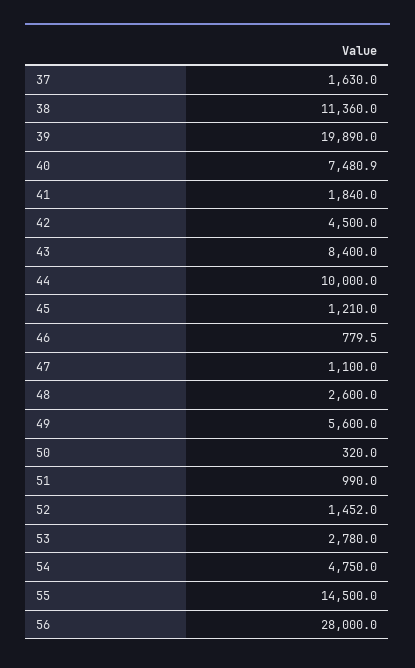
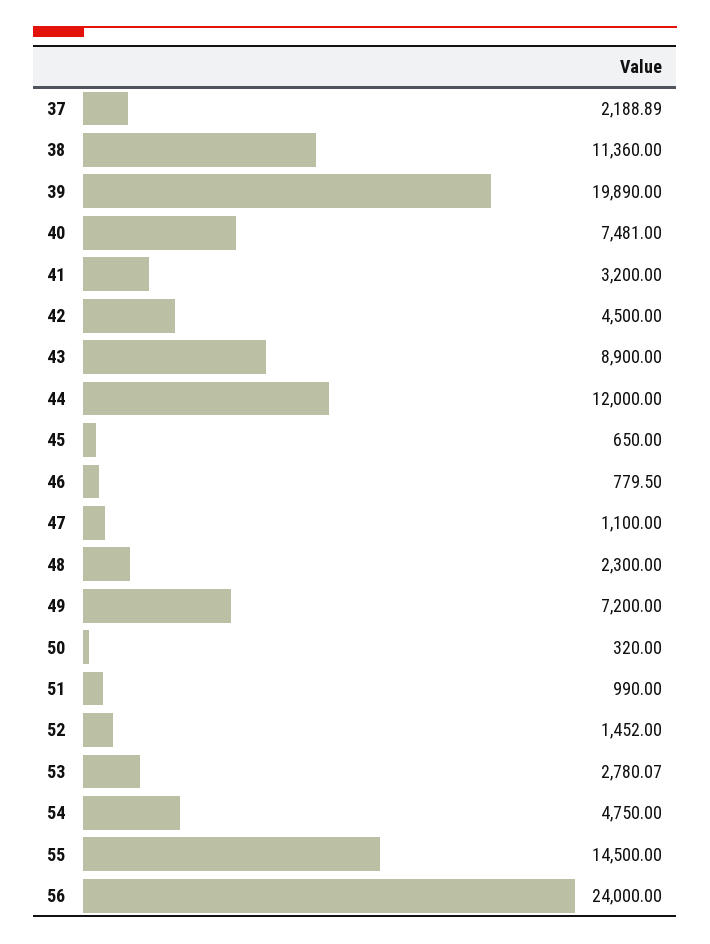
37: 1630 -> 2188.89
40: 7480.9 -> 7481
41: 1840 -> 3200
43: 8400 -> 8900
44: 10000 -> 12000
45: 1210 -> 650
48: 2600 -> 2300
49: 5600 -> 7200
53: 2780 -> 2780.07
56: 28000 -> 24000

